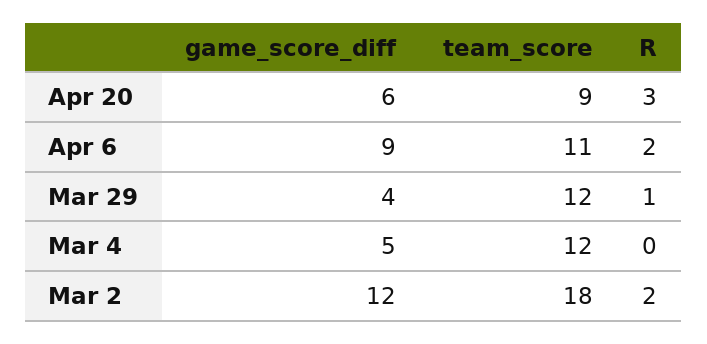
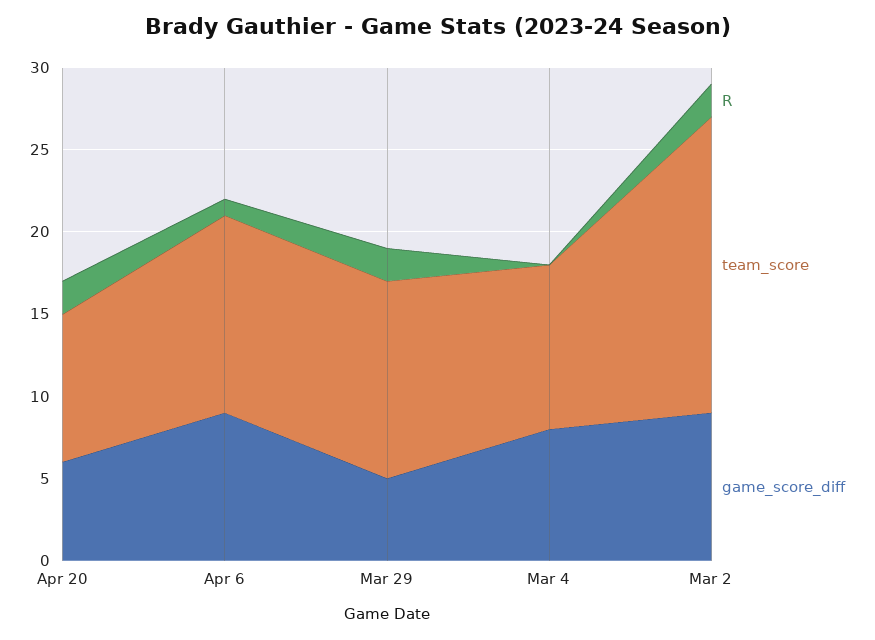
R, Apr 20: 3 -> 2
team_score, Apr 6: 11 -> 12
R, Apr 6: 2 -> 1
game_score_diff, Mar 29: 4 -> 5
R, Mar 29: 1 -> 2
game_score_diff, Mar 4: 5 -> 8
team_score, Mar 4: 12 -> 10
game_score_diff, Mar 2: 12 -> 9

